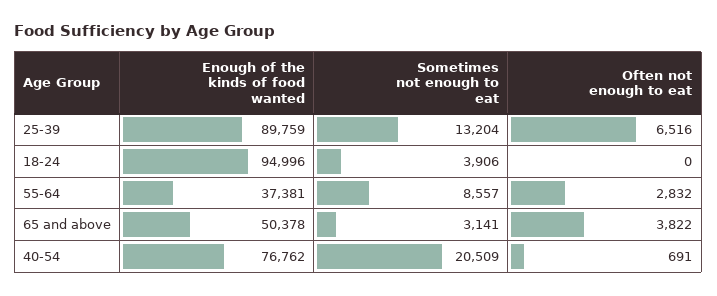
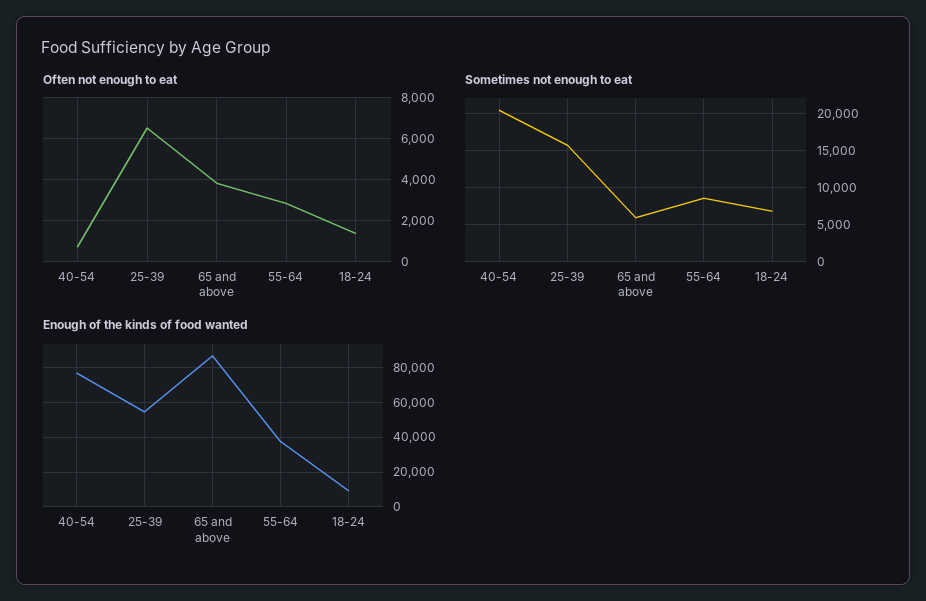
Enough of the kinds of food wanted, 25-39: 89759 -> 55000
Sometimes not enough to eat, 25-39: 13204 -> 16000
Enough of the kinds of food wanted, 18-24: 94996 -> 10000
Sometimes not enough to eat, 18-24: 3906 -> 7000
Often not enough to eat, 18-24: 0 -> 1500
Enough of the kinds of food wanted, 65 and above: 50378 -> 85000
Sometimes not enough to eat, 65 and above: 3141 -> 6000

